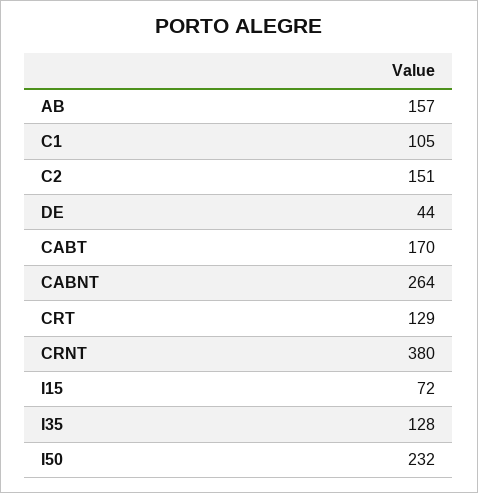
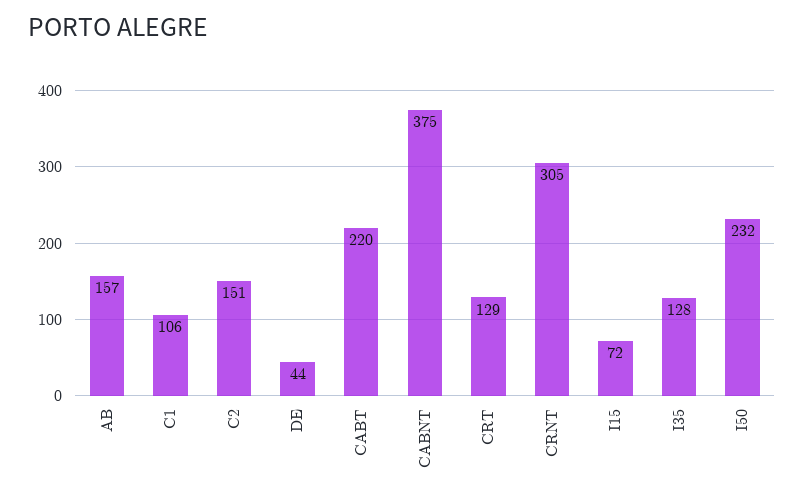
C1: 105 -> 106
CABT: 170 -> 220
CABNT: 264 -> 375
CRNT: 380 -> 305

